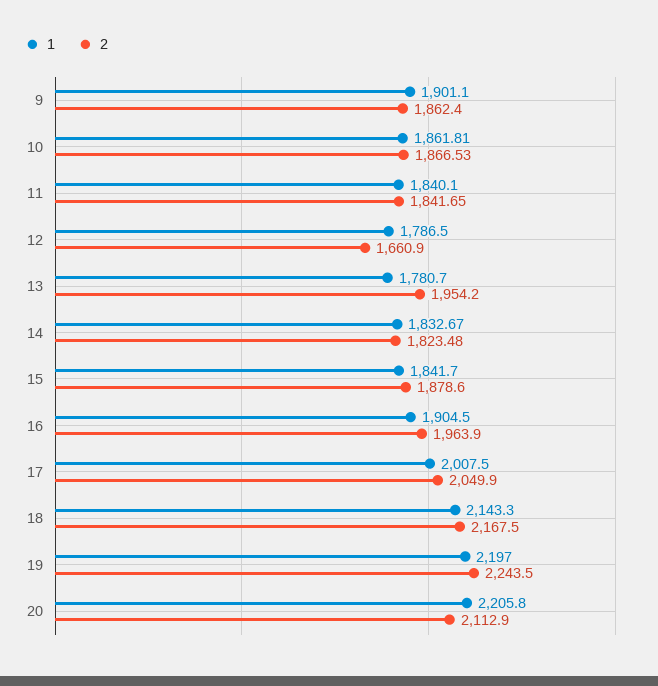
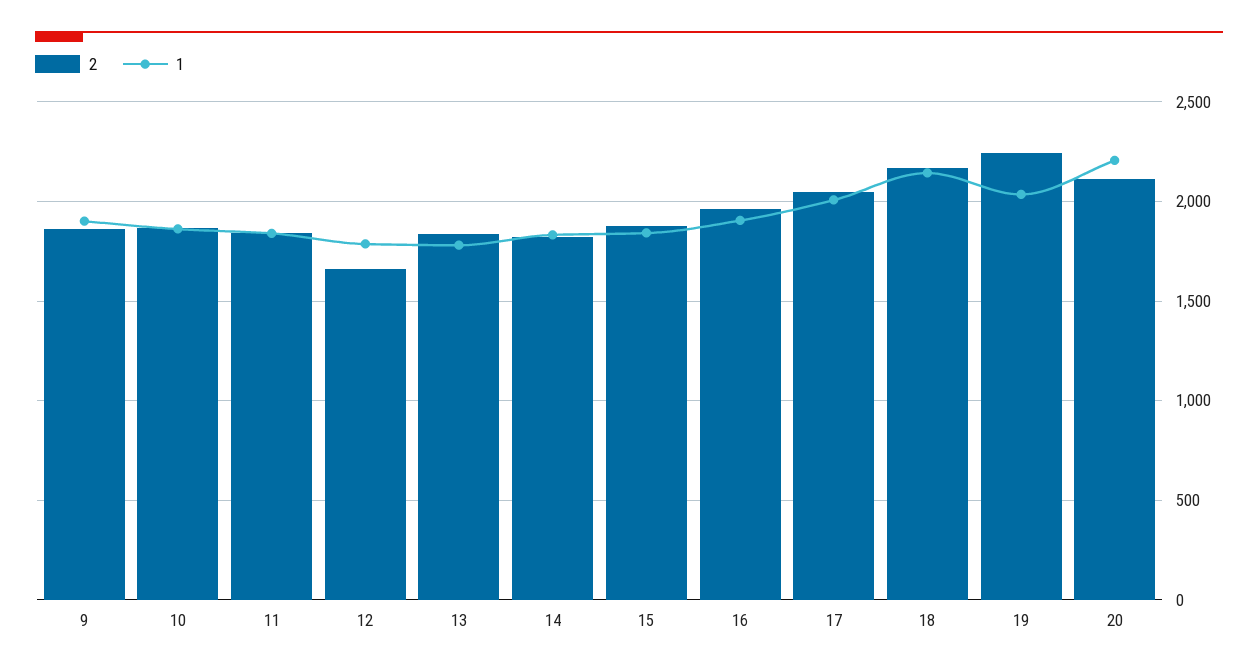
2, 13: 1954.2 -> 1850
1, 19: 2197 -> 2050

